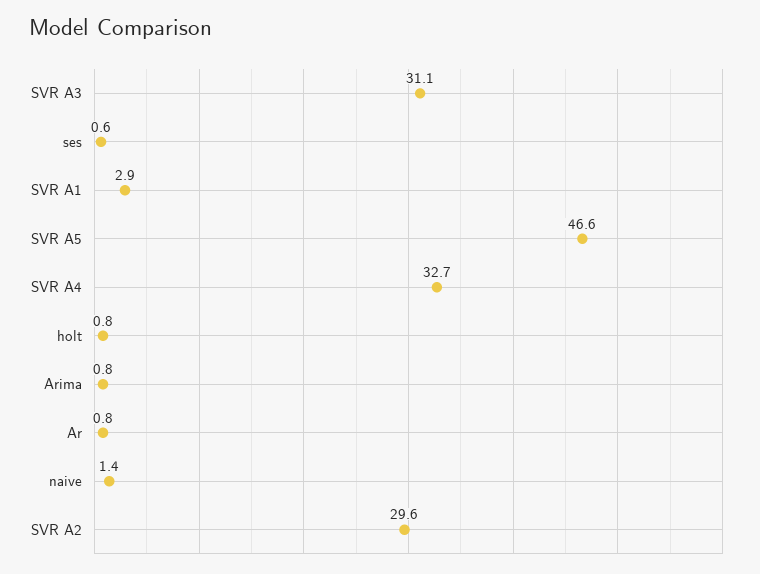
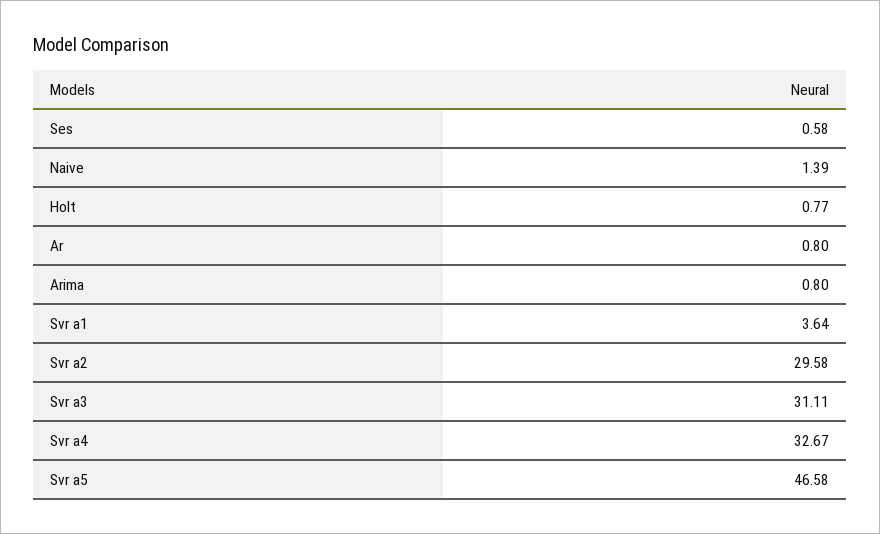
SVR A1: 2.9 -> 3.64

